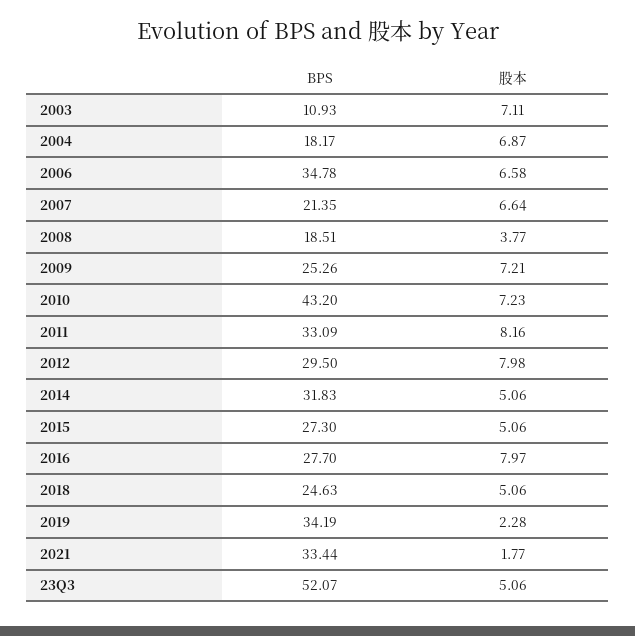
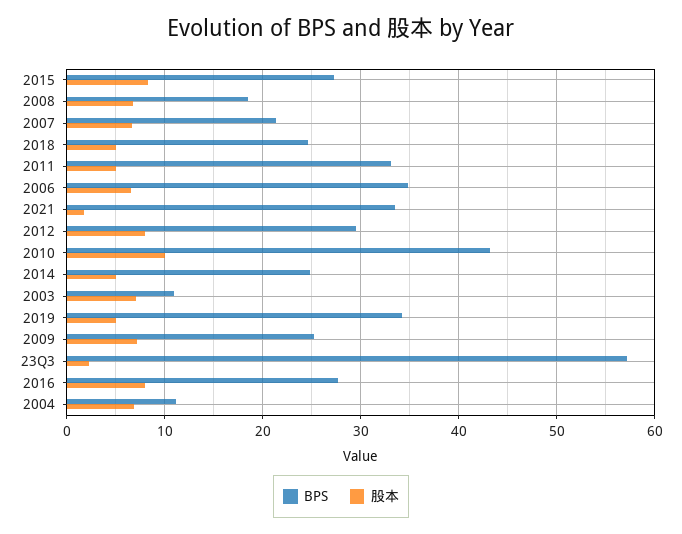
BPS, 2004: 18.17 -> 11
股本, 2008: 3.77 -> 7
股本, 2010: 7.23 -> 10
股本, 2011: 8.16 -> 5
BPS, 2014: 31.83 -> 25
股本, 2015: 5.06 -> 8
股本, 2019: 2.28 -> 5
BPS, 23Q3: 52.07 -> 57
股本, 23Q3: 5.06 -> 2

